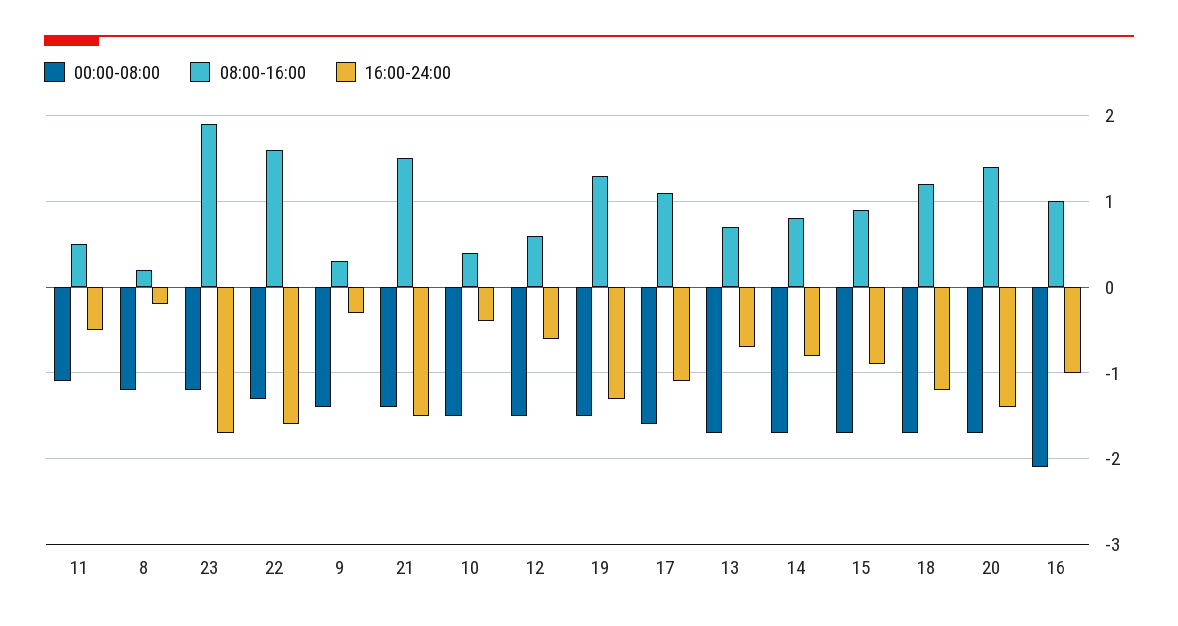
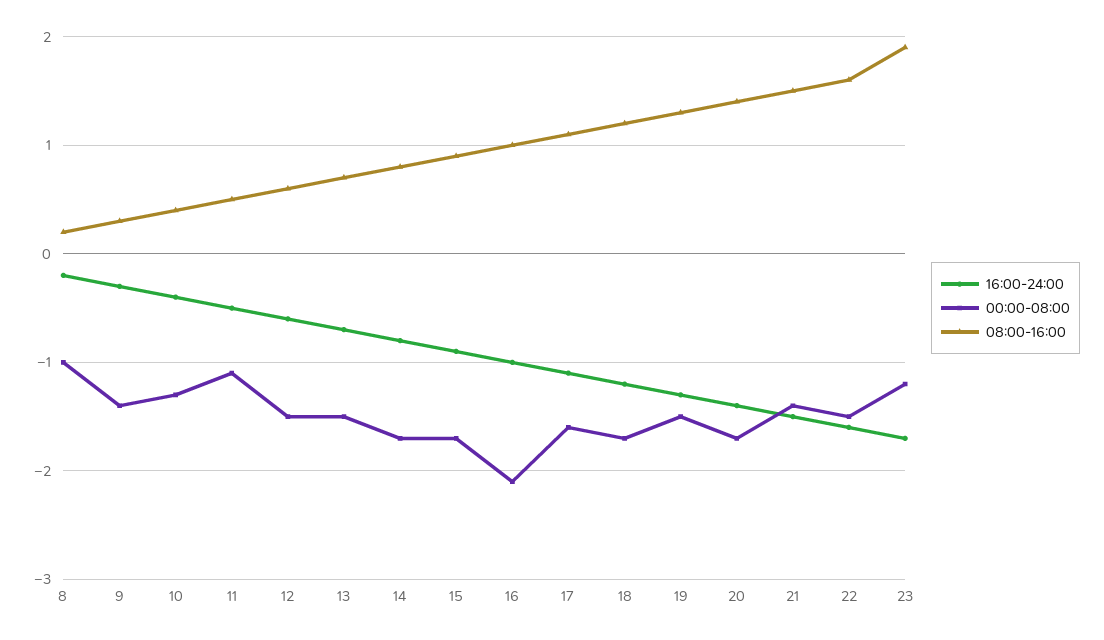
00:00-08:00, 8: -1.2 -> -1
00:00-08:00, 22: -1.3 -> -1.5
00:00-08:00, 10: -1.5 -> -1.3
00:00-08:00, 13: -1.7 -> -1.5

